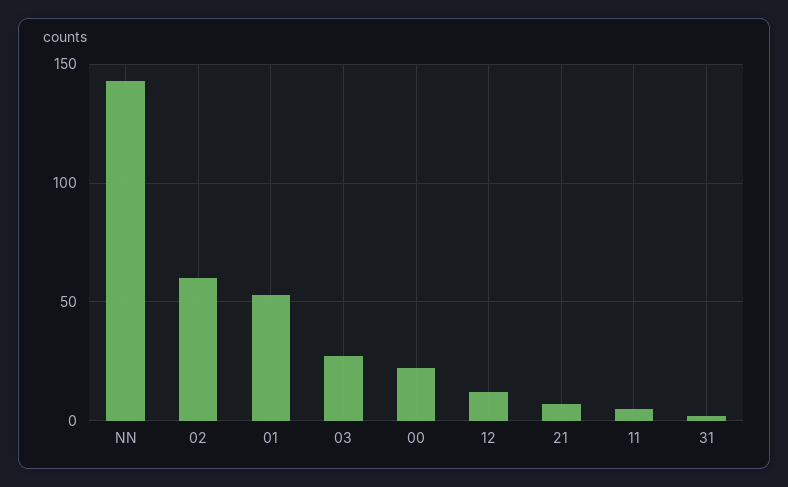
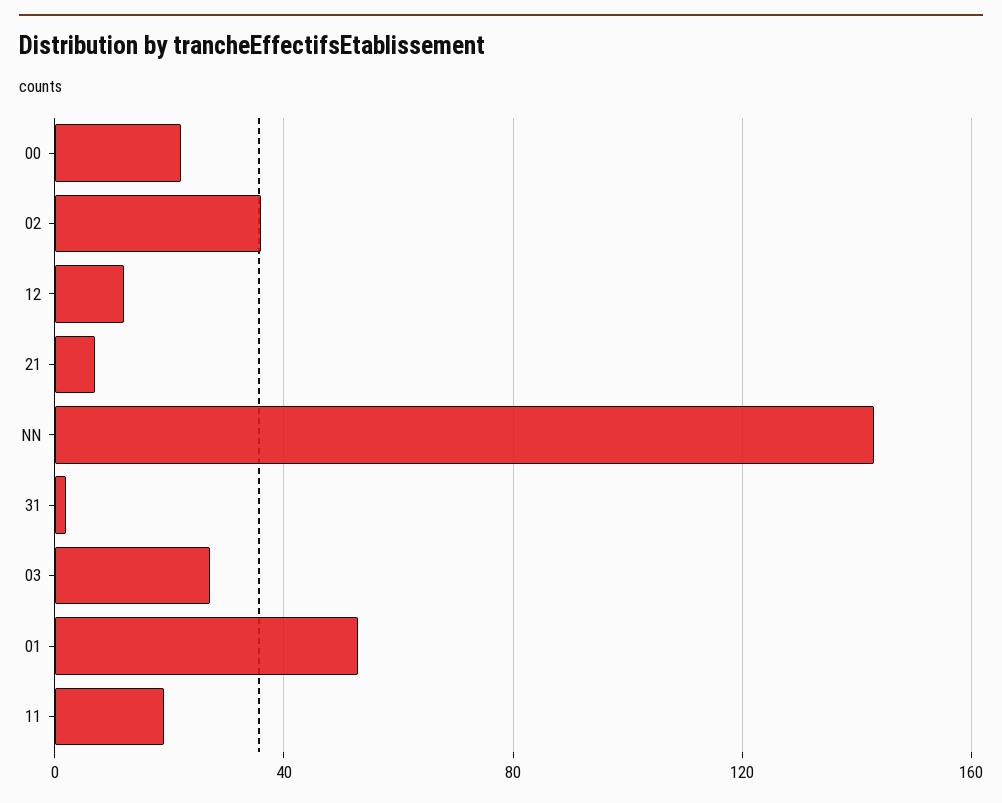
02: 60 -> 35
11: 5 -> 20

